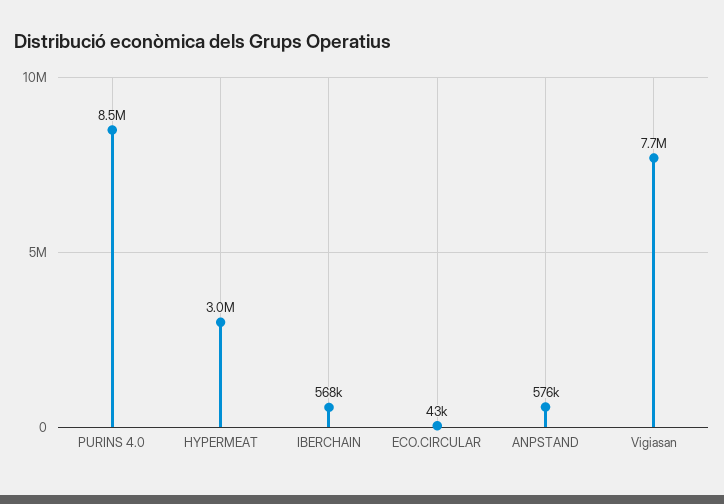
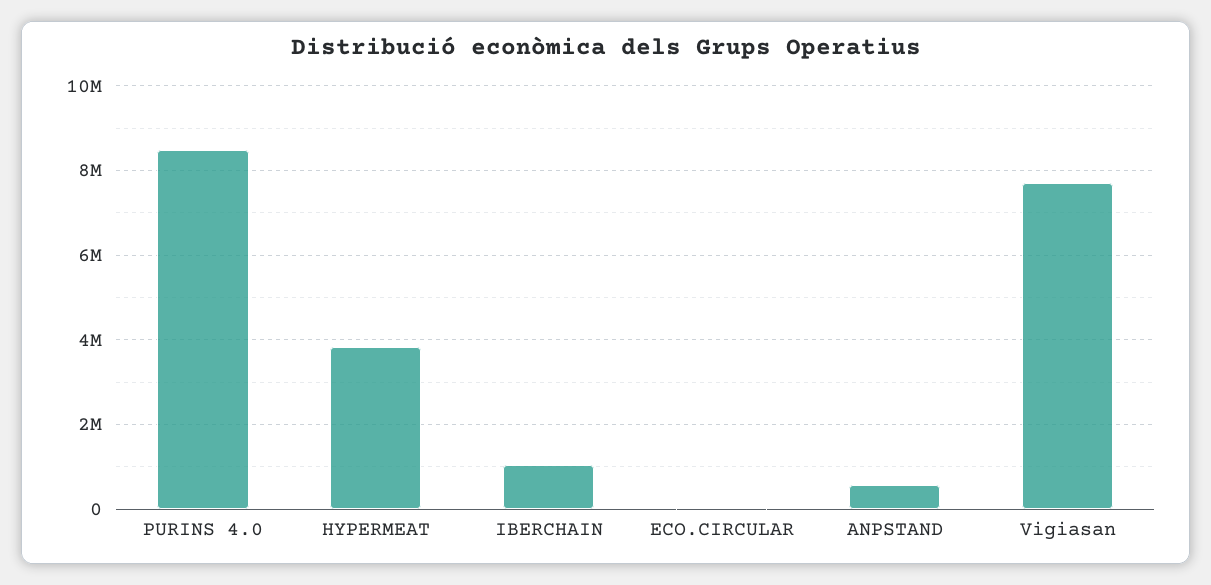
HYPERMEAT: 3000000 -> 3800000
IBERCHAIN: 568000 -> 1000000

